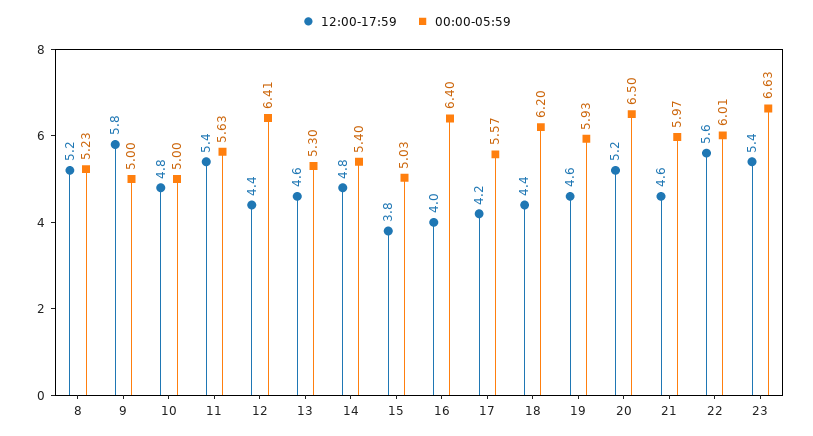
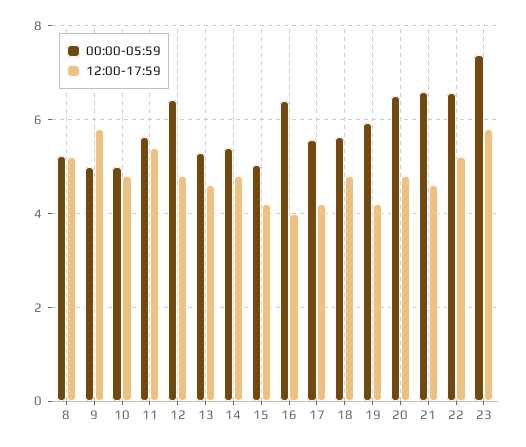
12:00-17:59, 12: 4.4 -> 4.8
12:00-17:59, 15: 3.8 -> 4.2
12:00-17:59, 18: 4.4 -> 4.8
00:00-05:59, 18: 6.2 -> 5.6
12:00-17:59, 19: 4.6 -> 4.2
12:00-17:59, 20: 5.2 -> 4.8
00:00-05:59, 21: 5.97 -> 6.6
12:00-17:59, 22: 5.6 -> 5.2
00:00-05:59, 22: 6.01 -> 6.6
12:00-17:59, 23: 5.4 -> 5.8
00:00-05:59, 23: 6.63 -> 7.4

